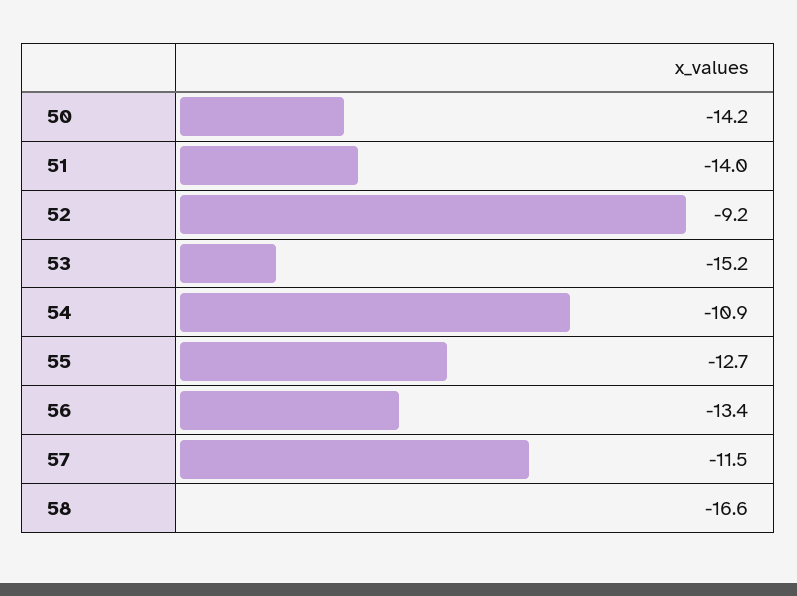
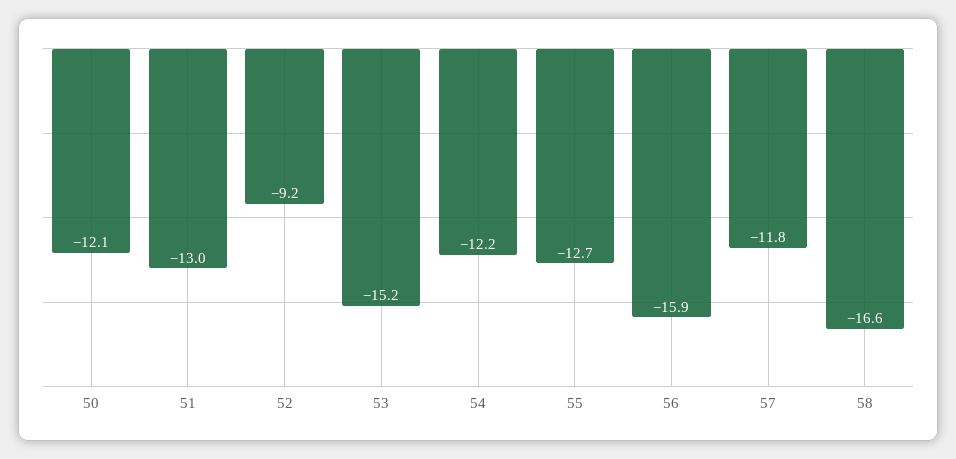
50: -14.2 -> -12.1
51: -14 -> -13
54: -10.9 -> -12.2
56: -13.4 -> -15.9
57: -11.5 -> -11.8

